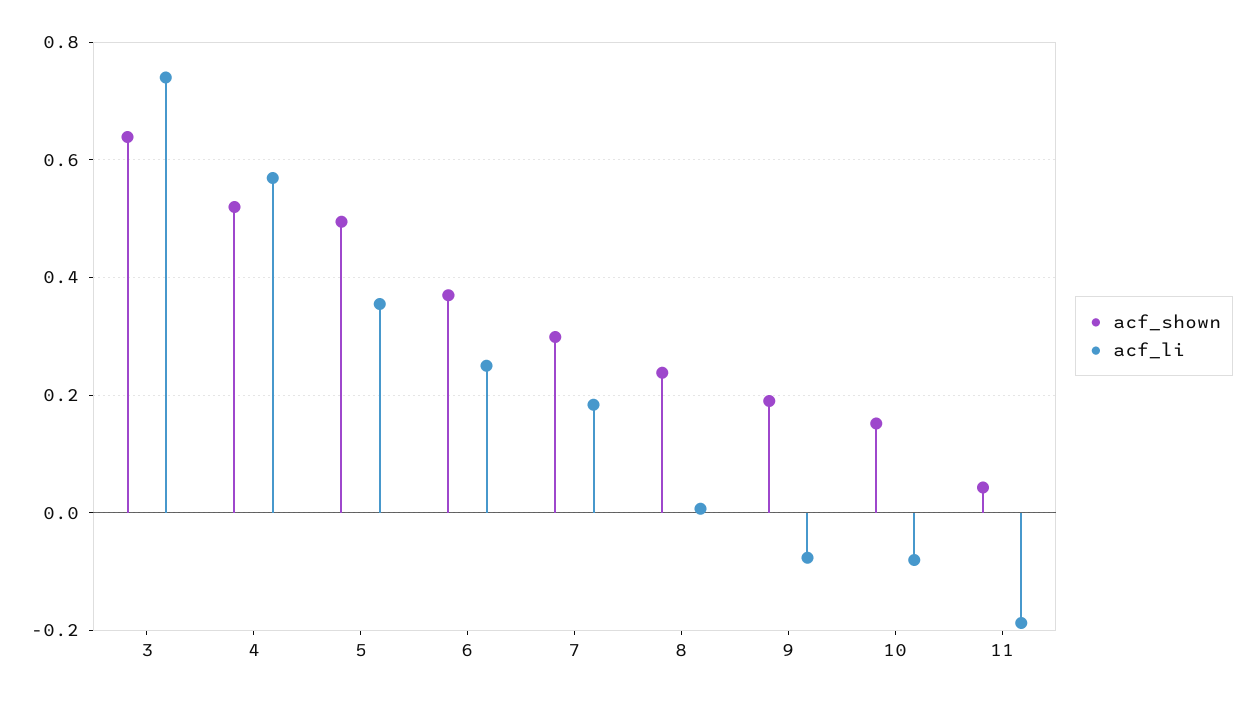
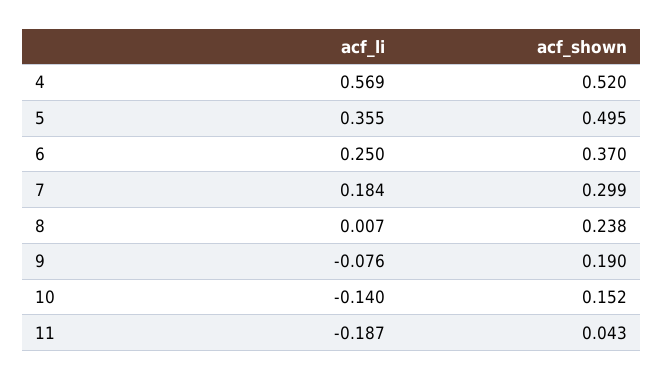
acf_shown, 3: 0.64 -> none
acf_li, 3: 0.74 -> none
acf_li, 10: -0.08 -> -0.14

